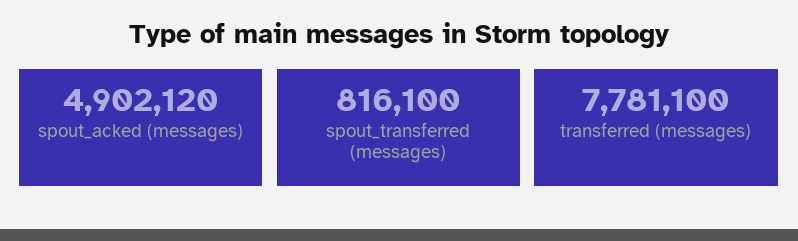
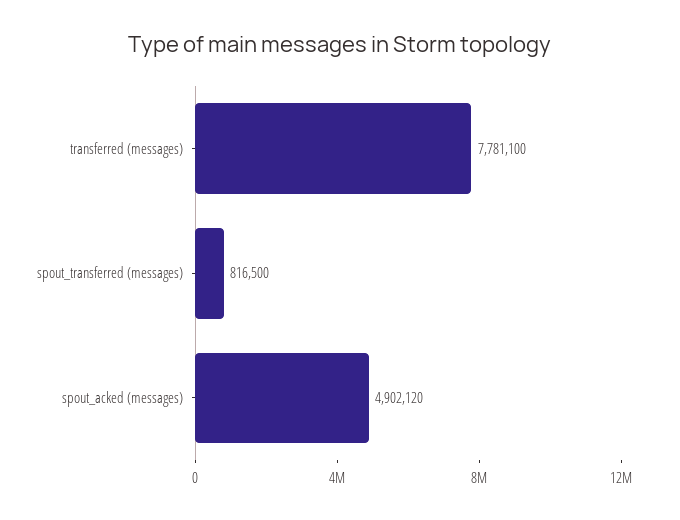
spout_transferred (messages): 816100 -> 816500

